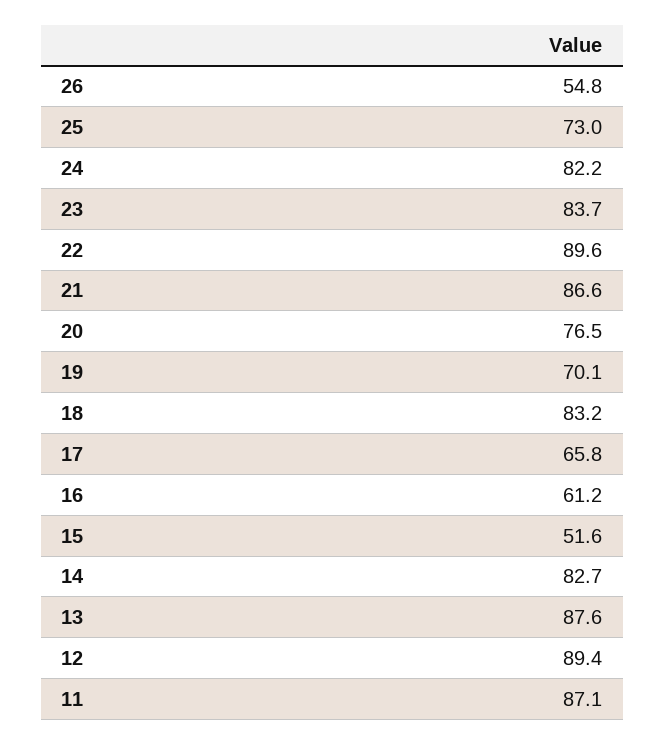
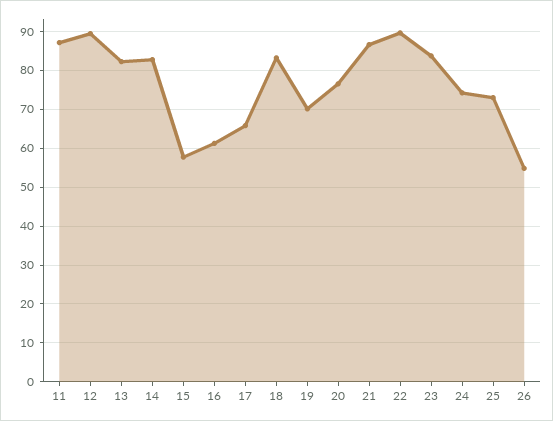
24: 82.2 -> 74
15: 51.6 -> 58
13: 87.6 -> 82

